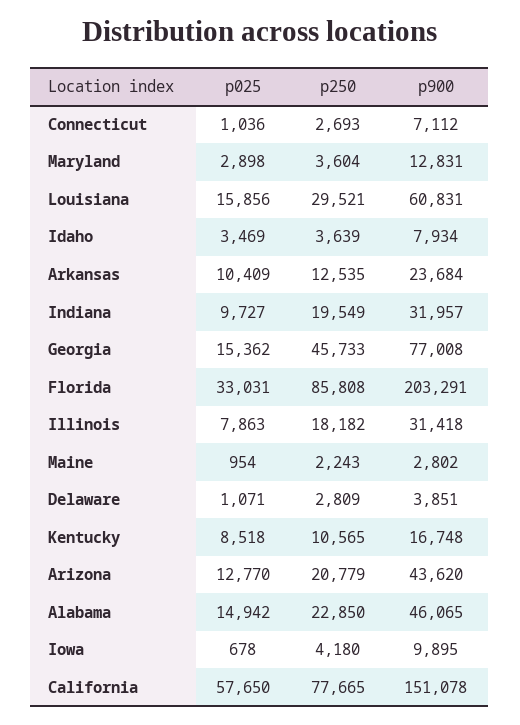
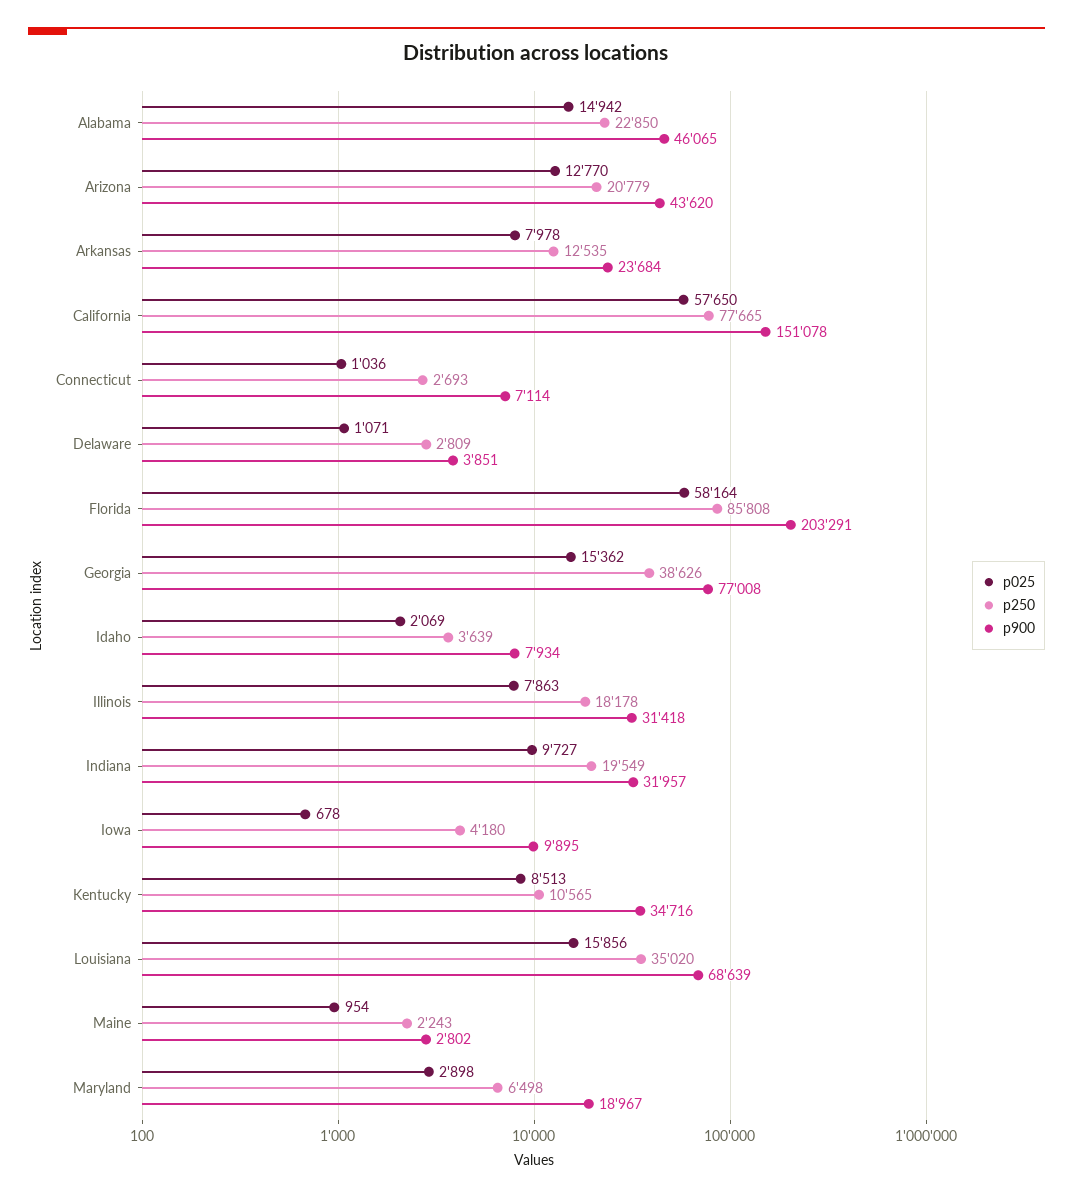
p900, Connecticut: 7112 -> 7114
p250, Maryland: 3604 -> 6498
p900, Maryland: 12831 -> 18967
p250, Louisiana: 29521 -> 35020
p900, Louisiana: 60831 -> 68639
p025, Idaho: 3469 -> 2069
p025, Arkansas: 10409 -> 7978
p250, Georgia: 45733 -> 38626
p025, Florida: 33031 -> 58164
p250, Illinois: 18182 -> 18178
p025, Kentucky: 8518 -> 8513
p900, Kentucky: 16748 -> 34716

